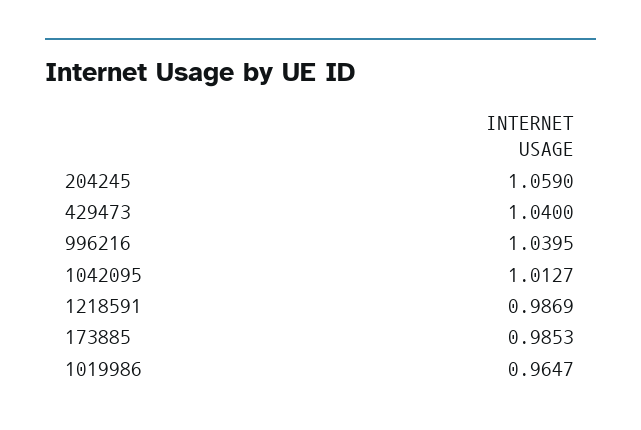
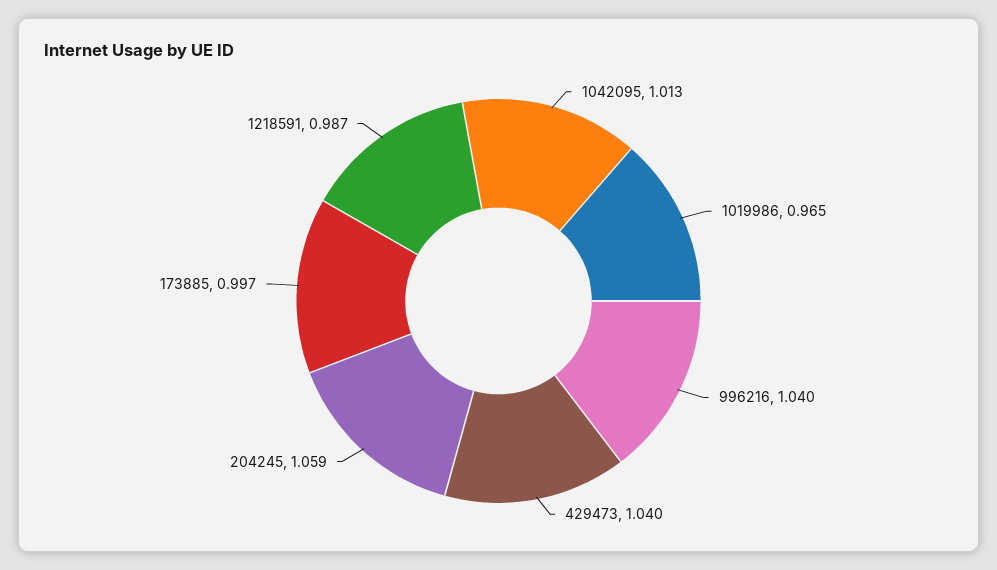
173885: 0.9853 -> 0.997

